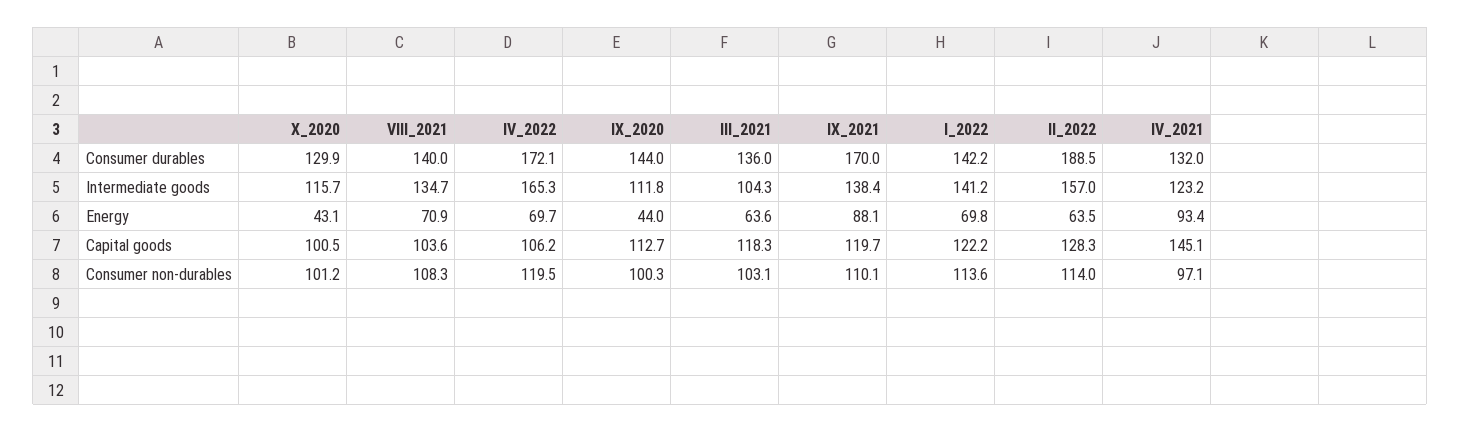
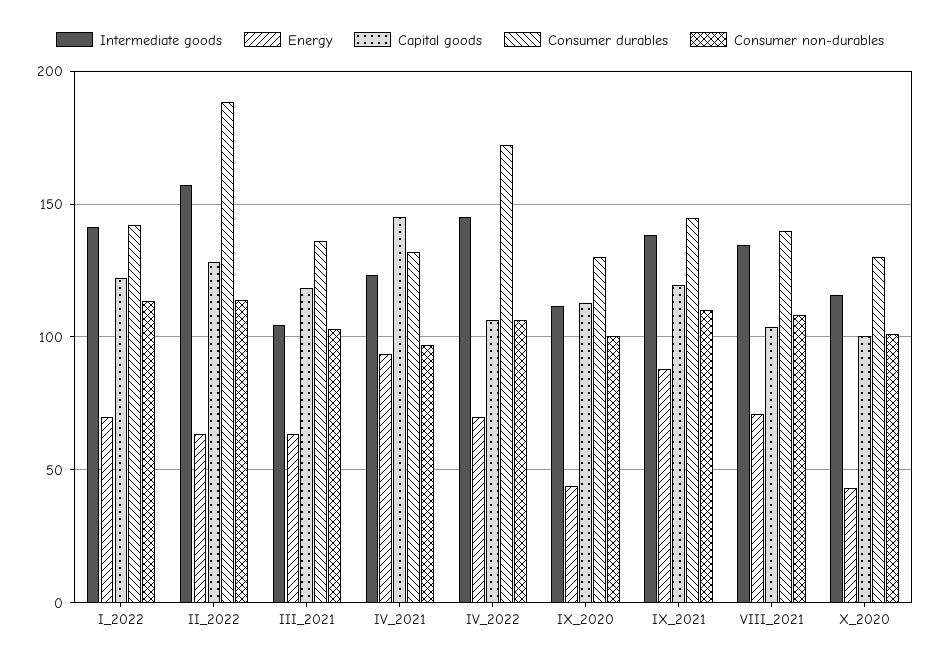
Consumer durables, IX_2020: 144 -> 130
Consumer durables, IX_2021: 170 -> 145
Intermediate goods, IV_2022: 165.3 -> 145
Consumer non-durables, IV_2022: 119.5 -> 105

